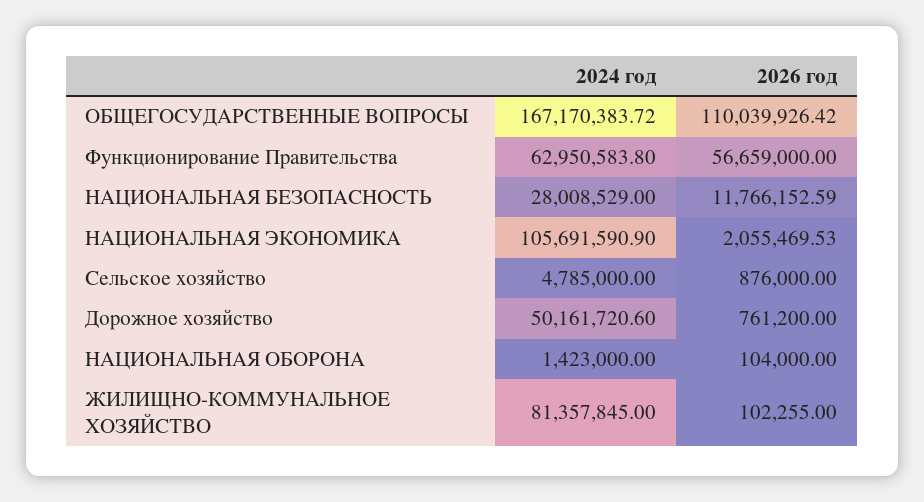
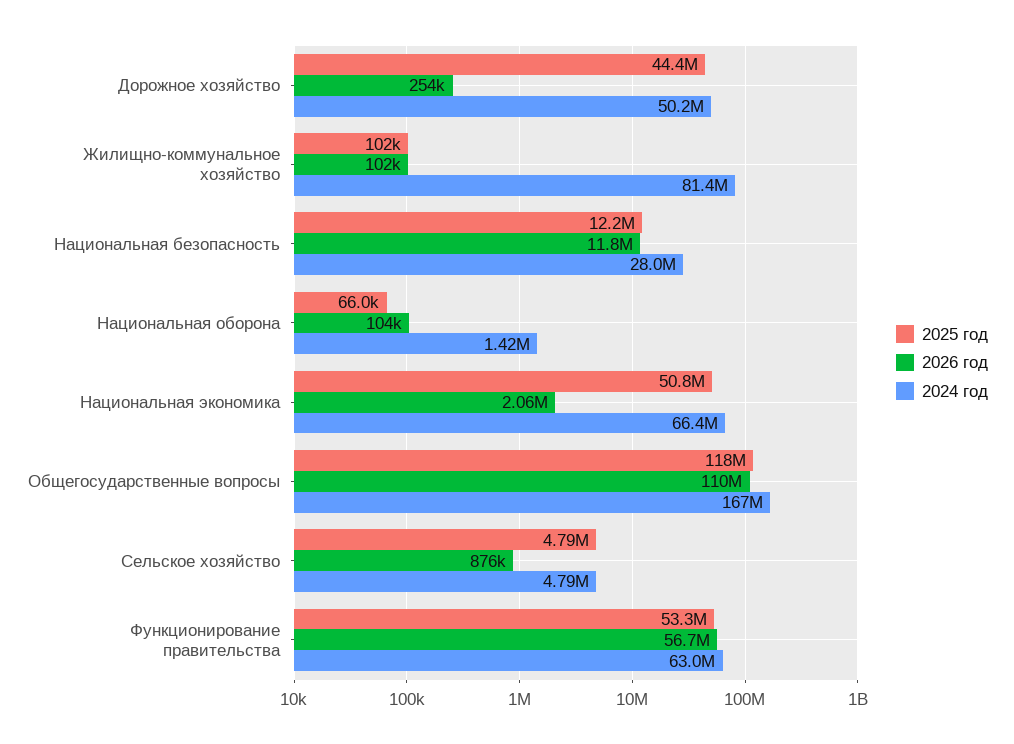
2024 год, НАЦИОНАЛЬНАЯ ЭКОНОМИКА: 105691590.9 -> 66400000
2026 год, Дорожное хозяйство: 761200 -> 254000
2025 год, Дорожное хозяйство: none -> 44400000
2025 год, ЖИЛИЩНО-КОММУНАЛЬНОЕ ХОЗЯЙСТВО: none -> 102000
2025 год, НАЦИОНАЛЬНАЯ БЕЗОПАСНОСТЬ: none -> 12200000
2025 год, НАЦИОНАЛЬНАЯ ОБОРОНА: none -> 66000
2025 год, НАЦИОНАЛЬНАЯ ЭКОНОМИКА: none -> 50800000
2025 год, ОБЩЕГОСУДАРСТВЕННЫЕ ВОПРОСЫ: none -> 118000000
2025 год, Сельское хозяйство: none -> 4790000
2025 год, Функционирование Правительства: none -> 53300000

